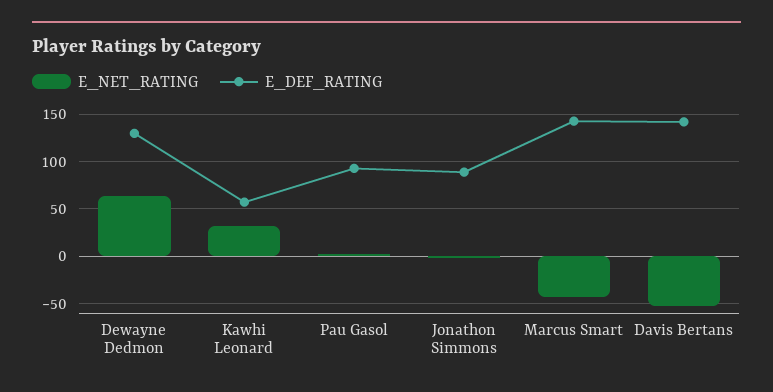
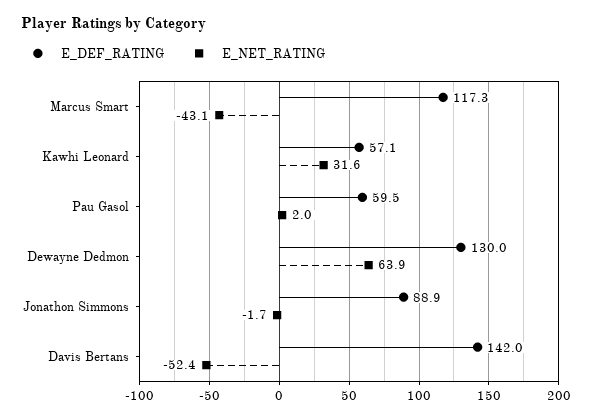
E_DEF_RATING, Pau Gasol: 90 -> 59.5
E_DEF_RATING, Marcus Smart: 140 -> 117.3

